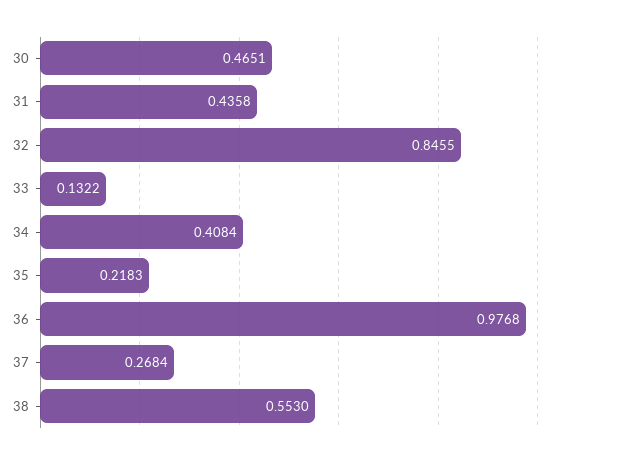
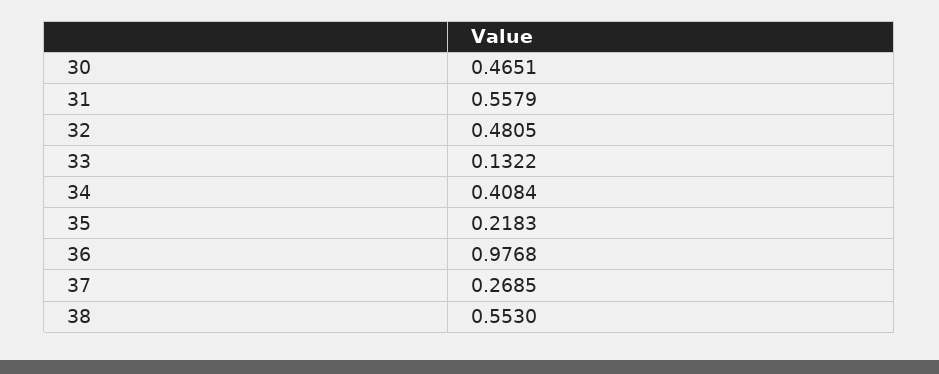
31: 0.4358 -> 0.5579
32: 0.8455 -> 0.4805
37: 0.2684 -> 0.2685

